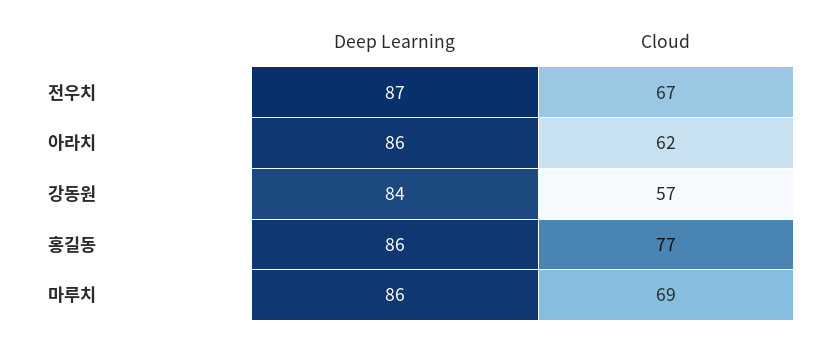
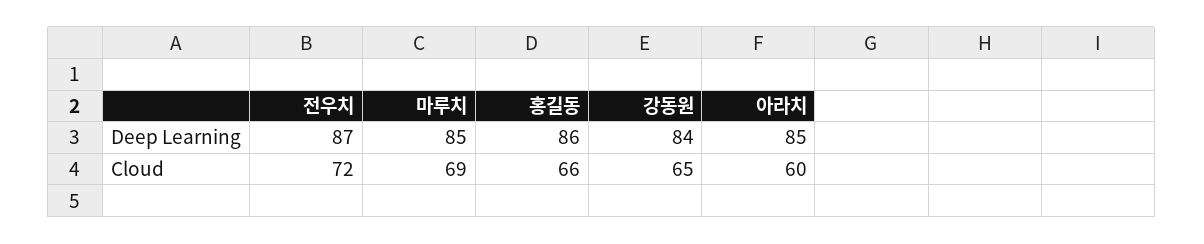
Cloud, 전우치: 67 -> 72
Deep Learning, 아라치: 86 -> 85
Cloud, 아라치: 62 -> 60
Cloud, 강동원: 57 -> 65
Cloud, 홍길동: 77 -> 66
Deep Learning, 마루치: 86 -> 85

